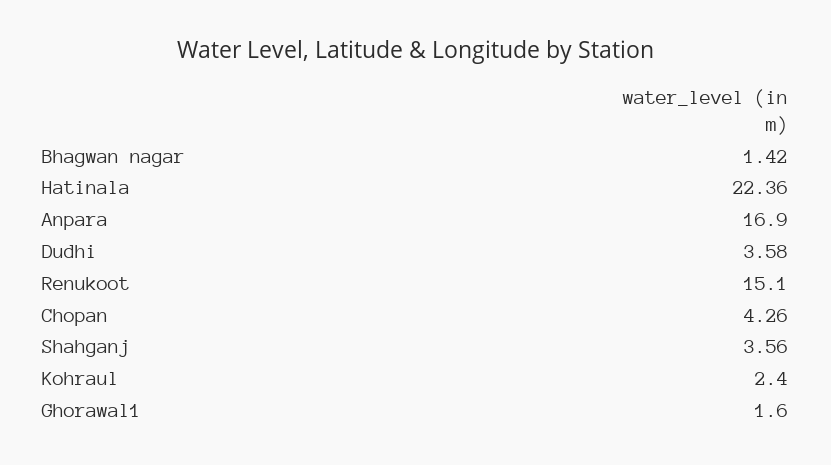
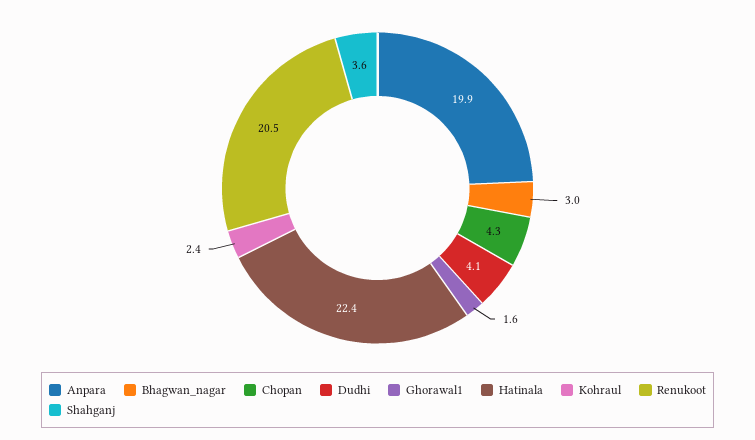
Bhagwan nagar: 1.42 -> 3
Anpara: 16.9 -> 19.9
Dudhi: 3.58 -> 4.1
Renukoot: 15.1 -> 20.5

